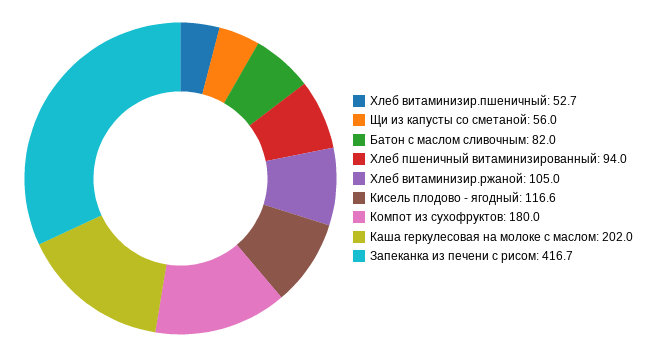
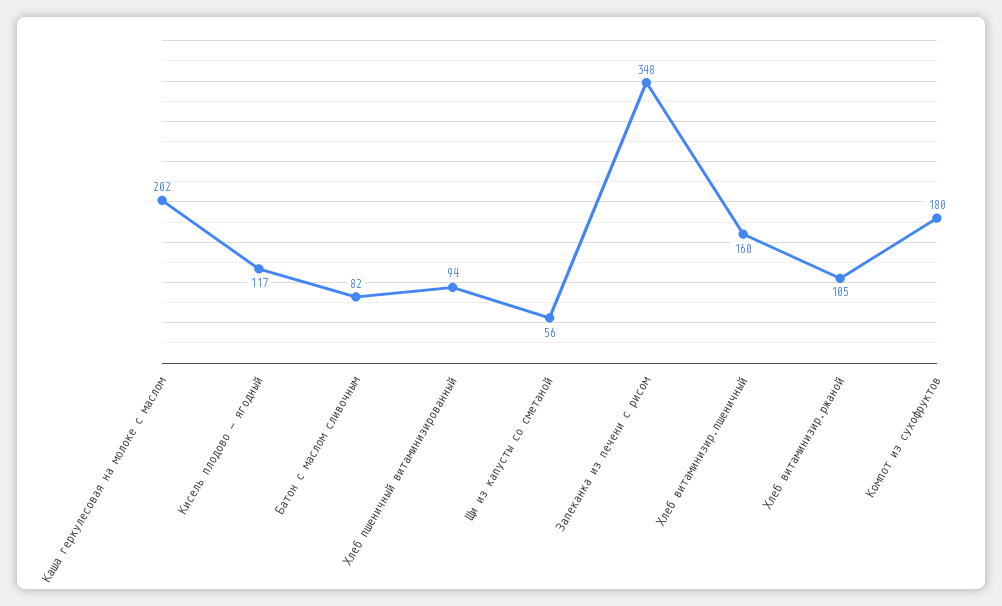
Хлеб витаминизир.пшеничный: 52.7 -> 160
Запеканка из печени с рисом: 416.7 -> 348

